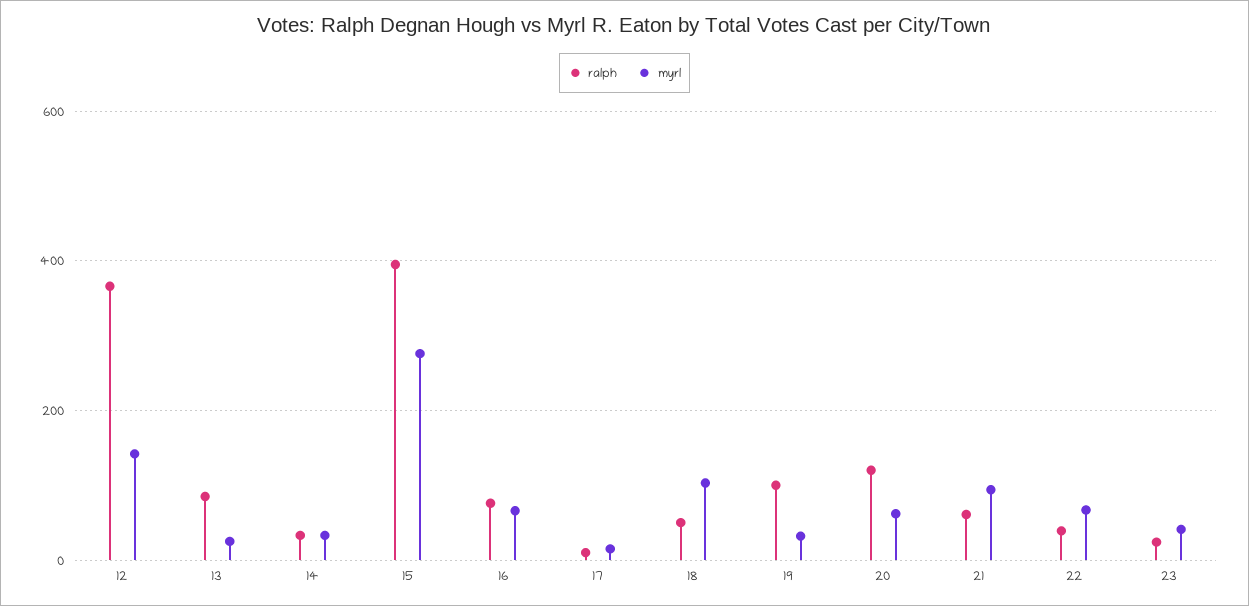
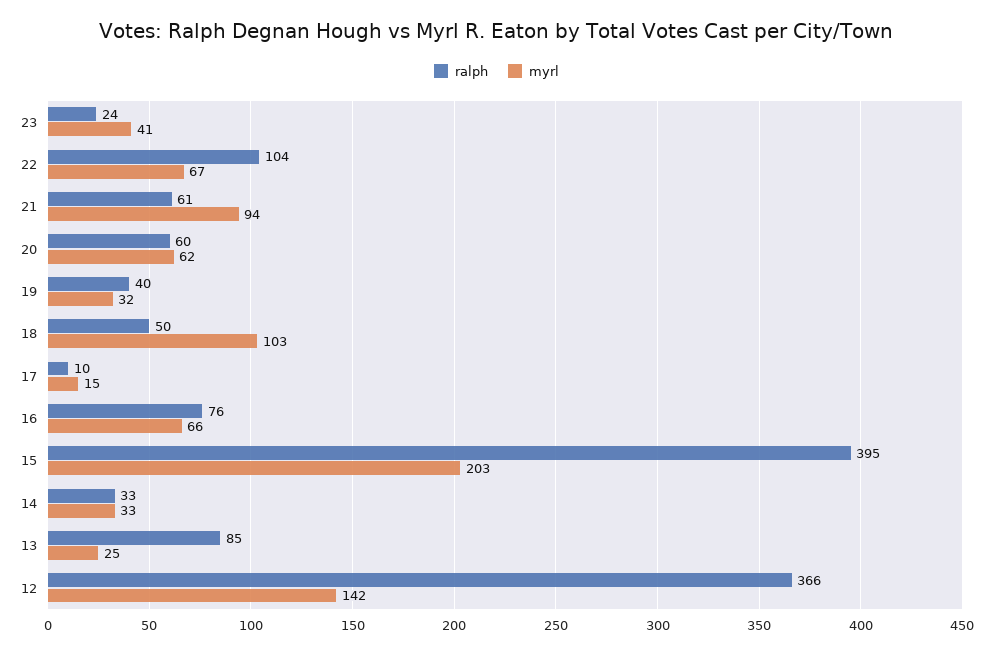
myrl, 15: 280 -> 203
ralph, 19: 100 -> 40
ralph, 20: 120 -> 60
ralph, 22: 40 -> 104

